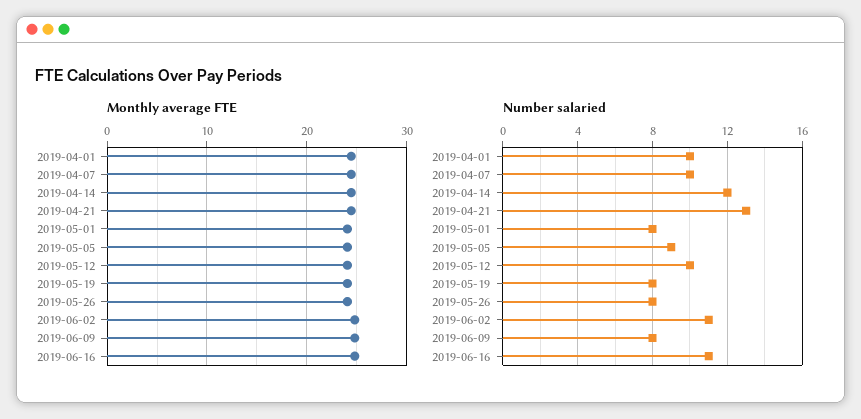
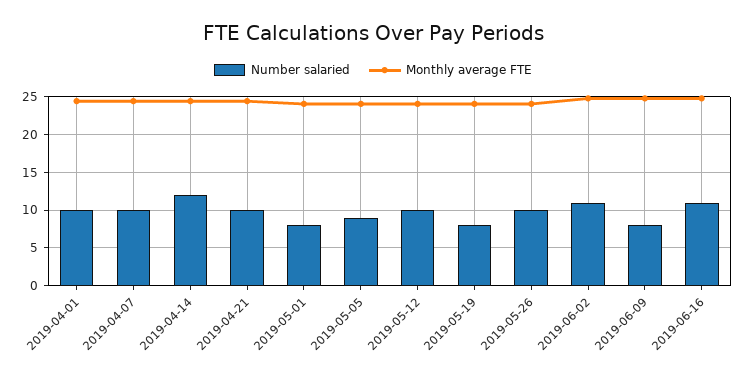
Number salaried, 2019-04-21: 13 -> 10
Number salaried, 2019-05-26: 8 -> 10

